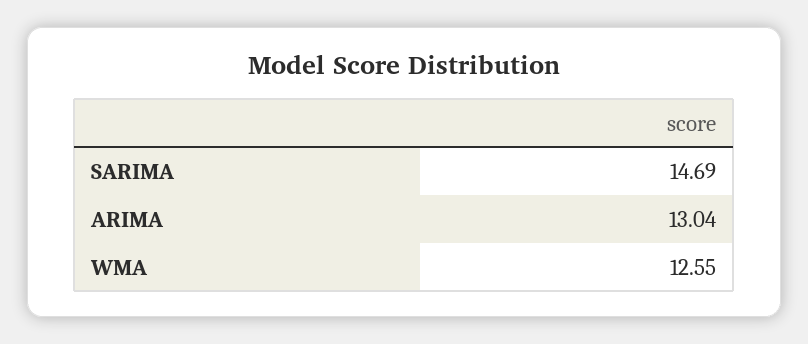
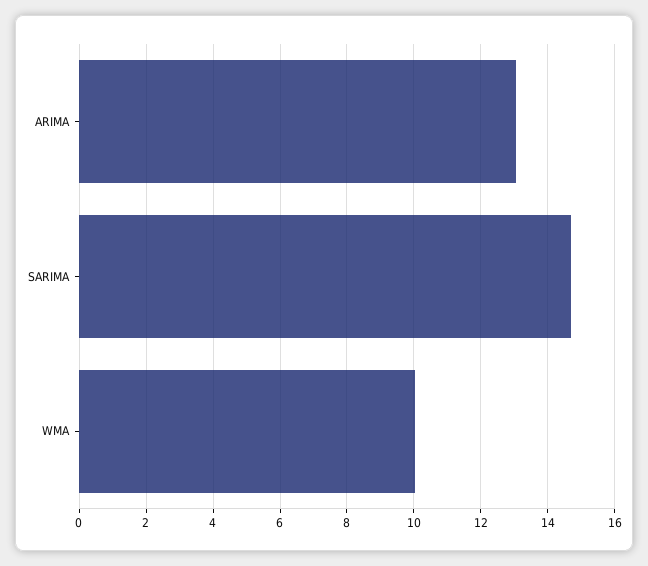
WMA: 12.55 -> 10

